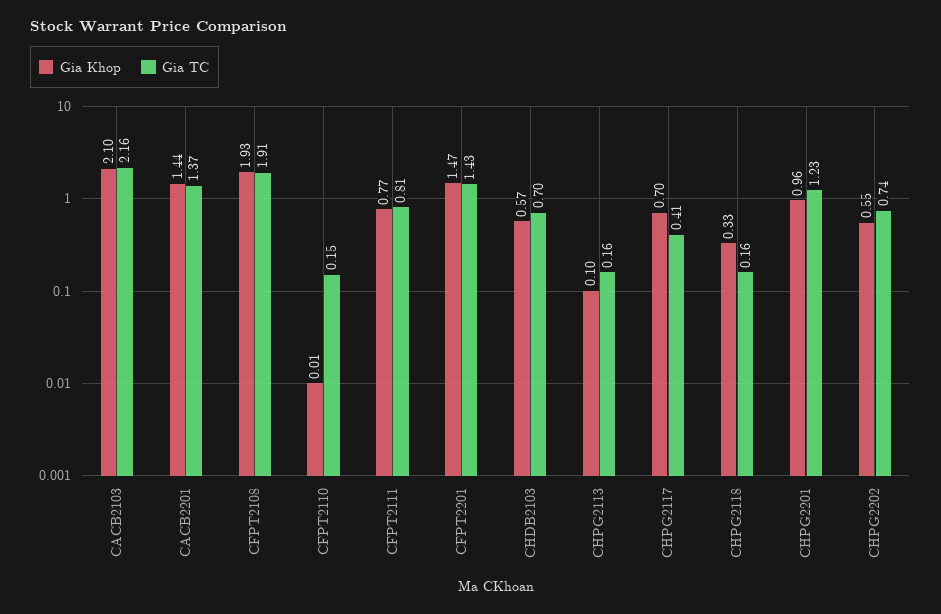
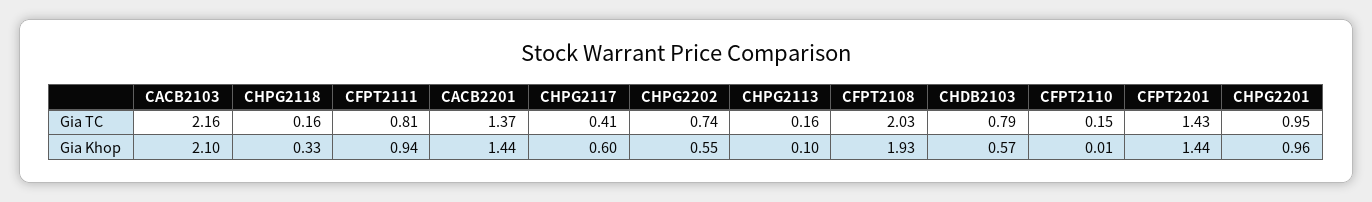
Gia TC, CFPT2108: 1.91 -> 2.03
Gia Khop, CFPT2111: 0.77 -> 0.94
Gia Khop, CFPT2201: 1.47 -> 1.44
Gia TC, CHDB2103: 0.7 -> 0.79
Gia Khop, CHPG2117: 0.7 -> 0.6
Gia TC, CHPG2201: 1.23 -> 0.95

